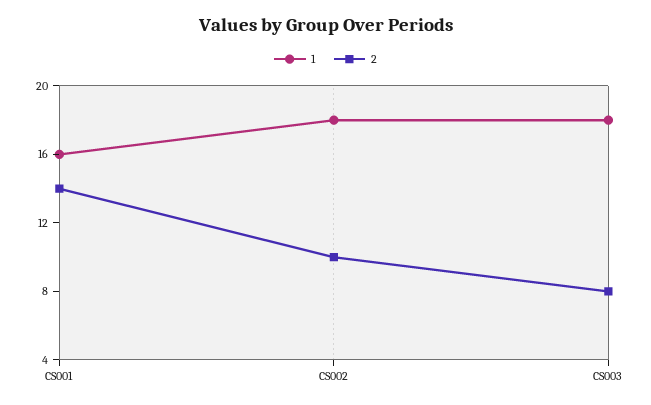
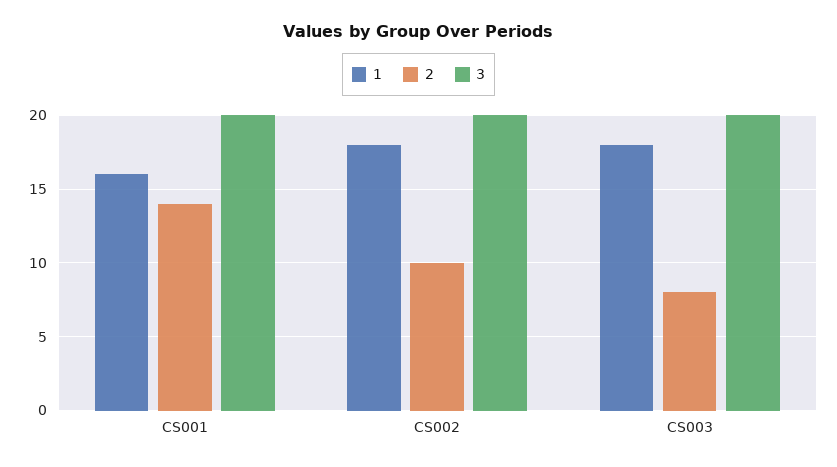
3, CS001: none -> 20
3, CS002: none -> 20
3, CS003: none -> 20

